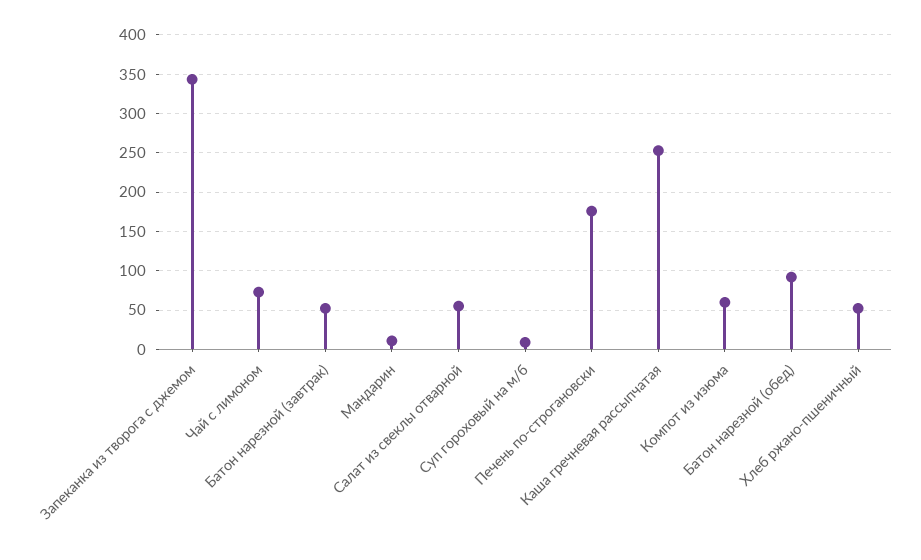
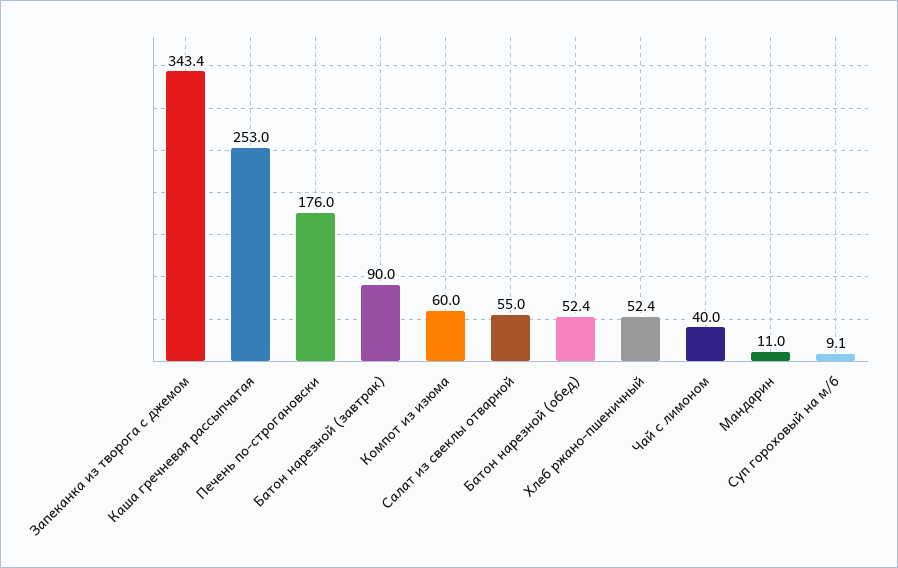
Чай с лимоном: 70 -> 40
Батон нарезной (завтрак): 50 -> 90
Батон нарезной (обед): 90 -> 52.4

